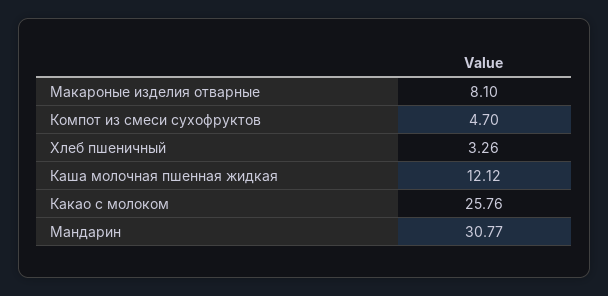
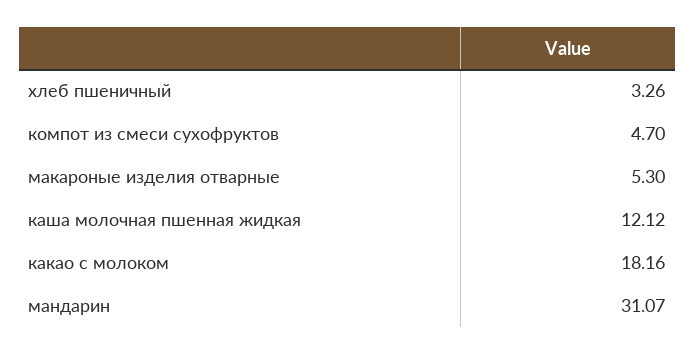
Макароные изделия отварные: 8.1 -> 5.3
Какао с молоком: 25.76 -> 18.16
Мандарин: 30.77 -> 31.07

